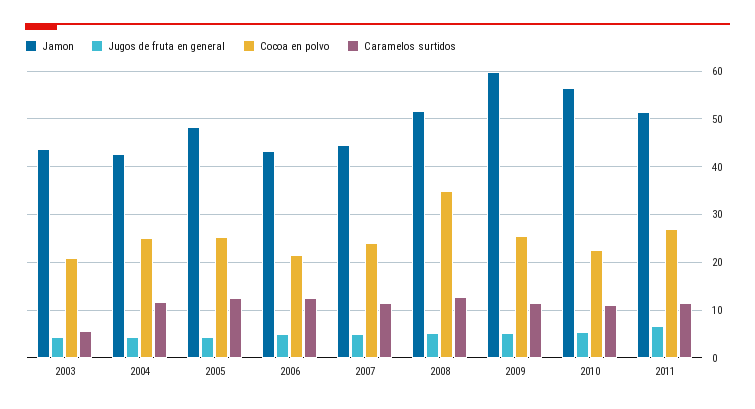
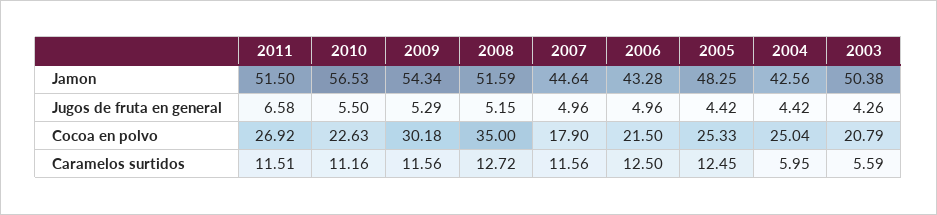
Jamon, 2003: 44 -> 50.38
Caramelos surtidos, 2004: 12 -> 5.95
Cocoa en polvo, 2007: 24 -> 17.9
Jamon, 2009: 60 -> 54.34
Cocoa en polvo, 2009: 26 -> 30.18

